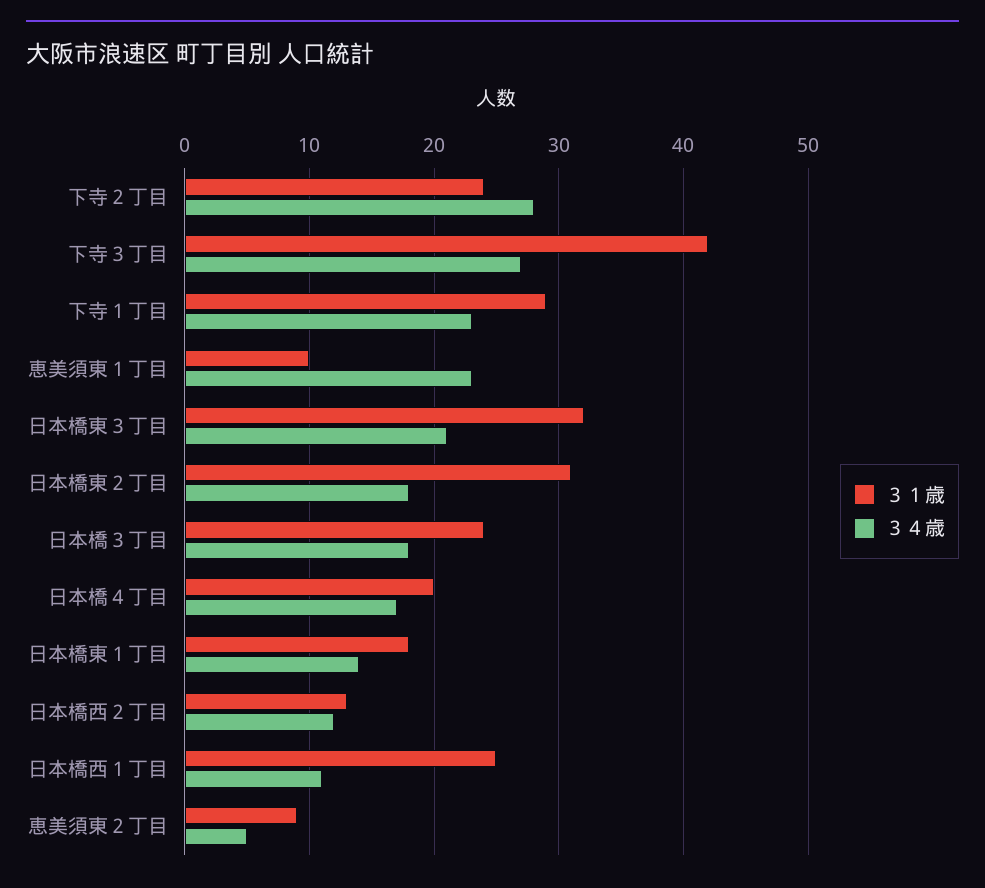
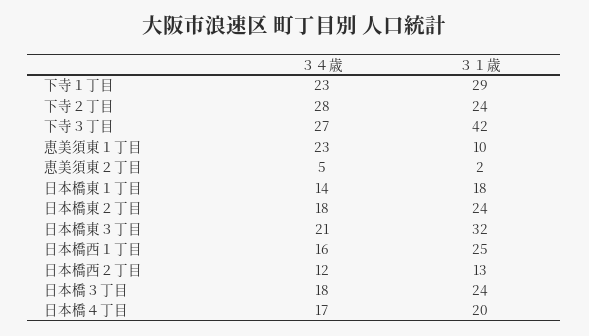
３１歳, 日本橋東２丁目: 31 -> 24
３４歳, 日本橋西１丁目: 11 -> 16
３１歳, 恵美須東２丁目: 9 -> 2

